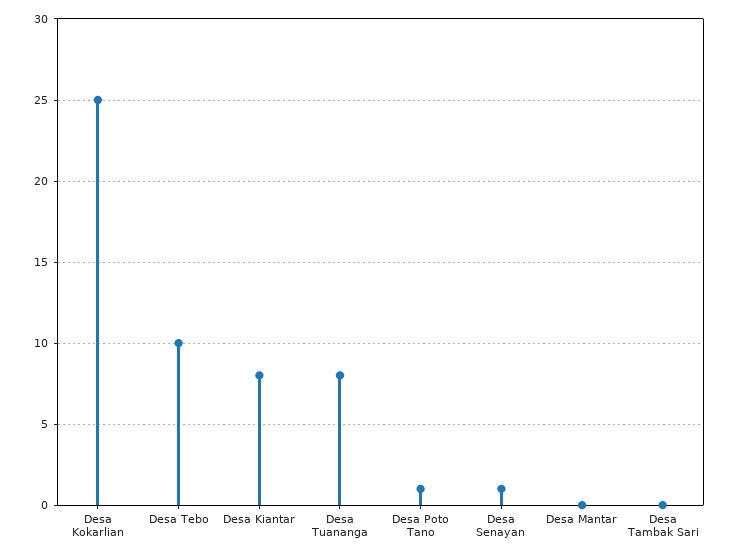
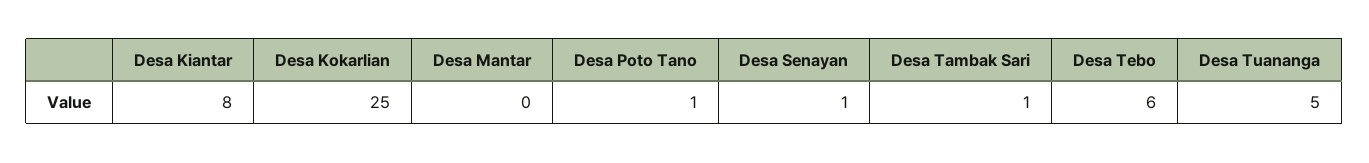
Desa Tebo: 10 -> 6
Desa Tuananga: 8 -> 5
Desa Tambak Sari: 0 -> 1

